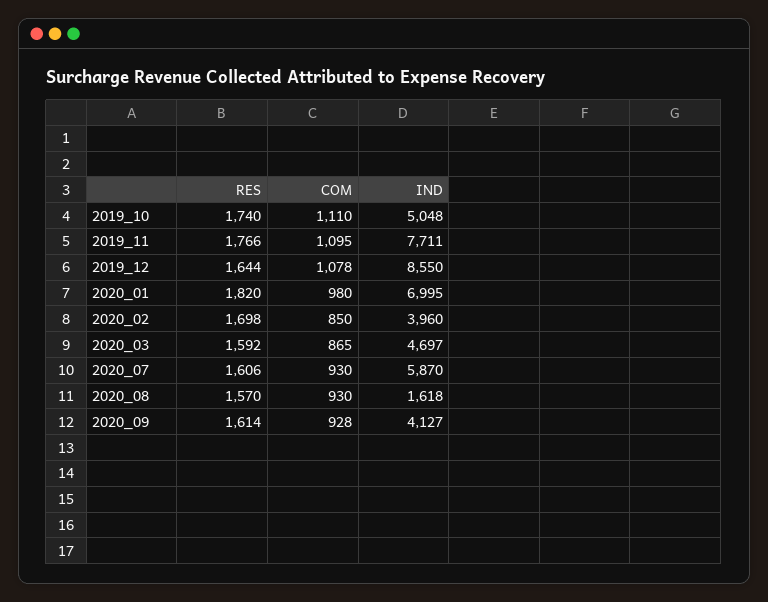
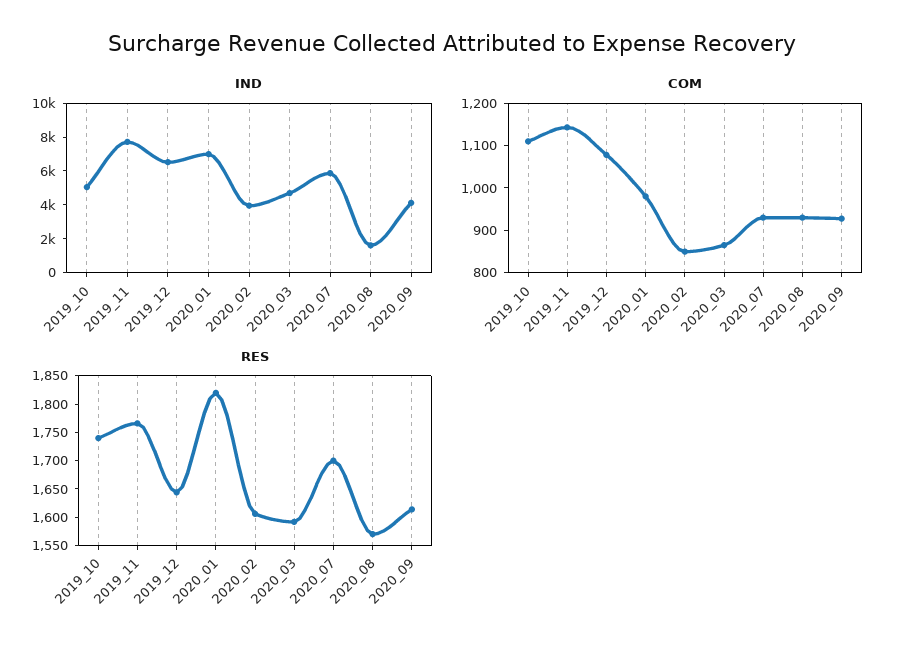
COM, 2019_11: 1095 -> 1140
IND, 2019_12: 8550 -> 6500
RES, 2020_02: 1698 -> 1600
RES, 2020_07: 1606 -> 1700

